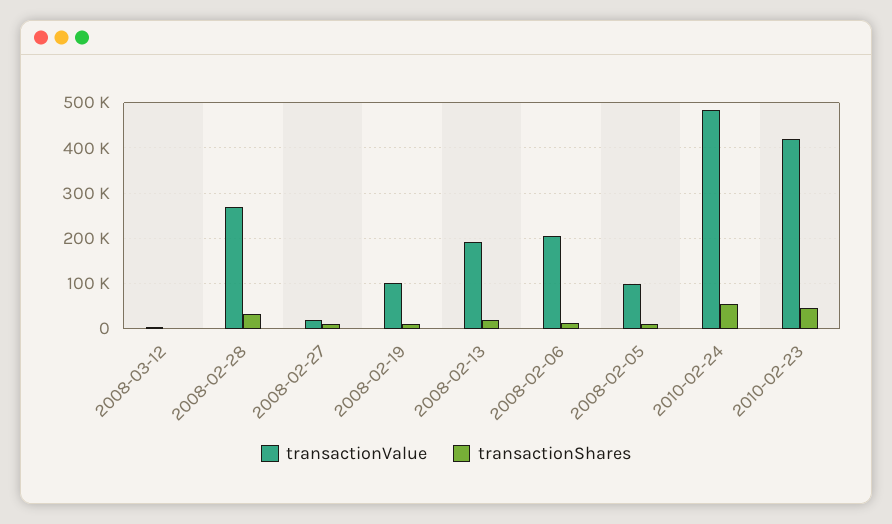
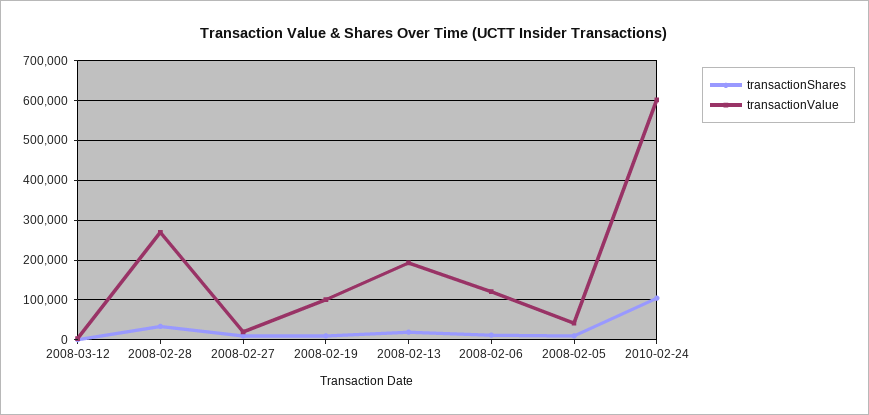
transactionValue, 2008-02-06: 200000 -> 120000
transactionValue, 2008-02-05: 100000 -> 40000
transactionValue, 2010-02-24: 480000 -> 600000
transactionShares, 2010-02-24: 60000 -> 100000
transactionValue, 2010-02-23: 420000 -> none
transactionShares, 2010-02-23: 40000 -> none

